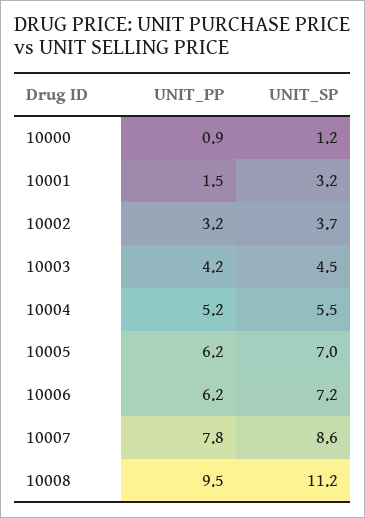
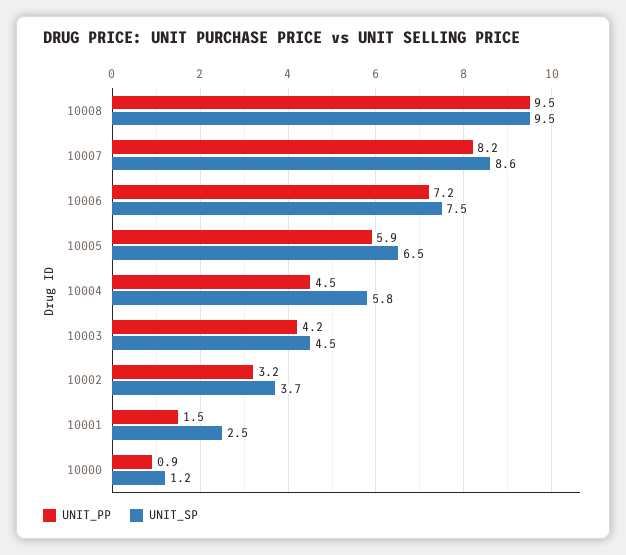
UNIT_SP, 10001: 3.2 -> 2.5
UNIT_PP, 10004: 5.2 -> 4.5
UNIT_SP, 10004: 5.5 -> 5.8
UNIT_PP, 10005: 6.2 -> 5.9
UNIT_SP, 10005: 7 -> 6.5
UNIT_PP, 10006: 6.2 -> 7.2
UNIT_SP, 10006: 7.2 -> 7.5
UNIT_PP, 10007: 7.8 -> 8.2
UNIT_SP, 10008: 11.2 -> 9.5

